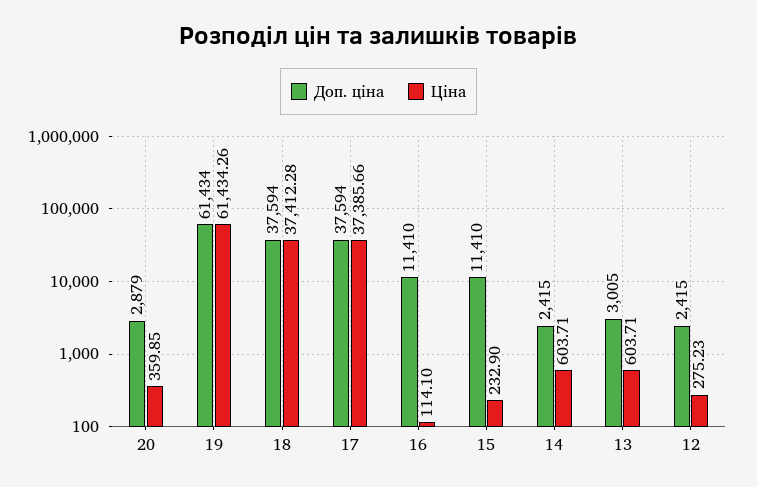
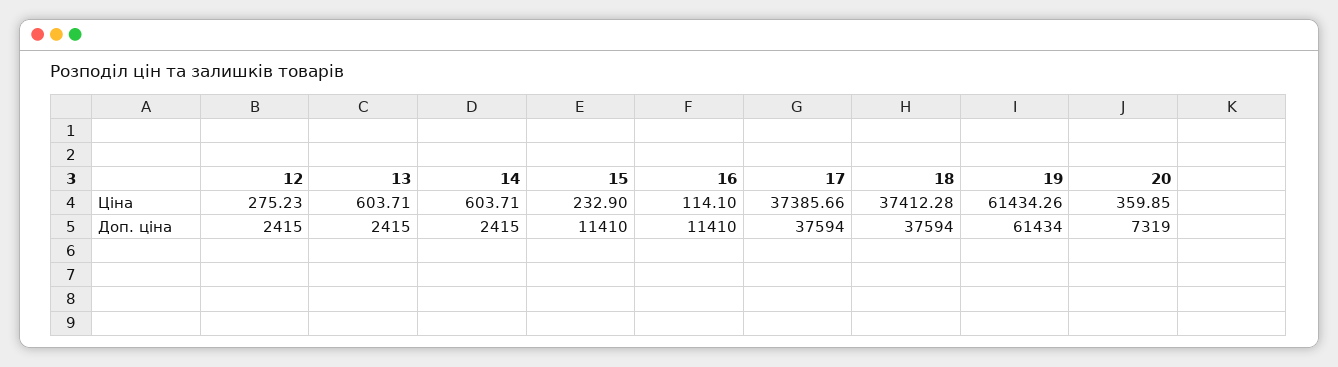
Доп. ціна, 20: 2879 -> 7319
Доп. ціна, 13: 3005 -> 2415

